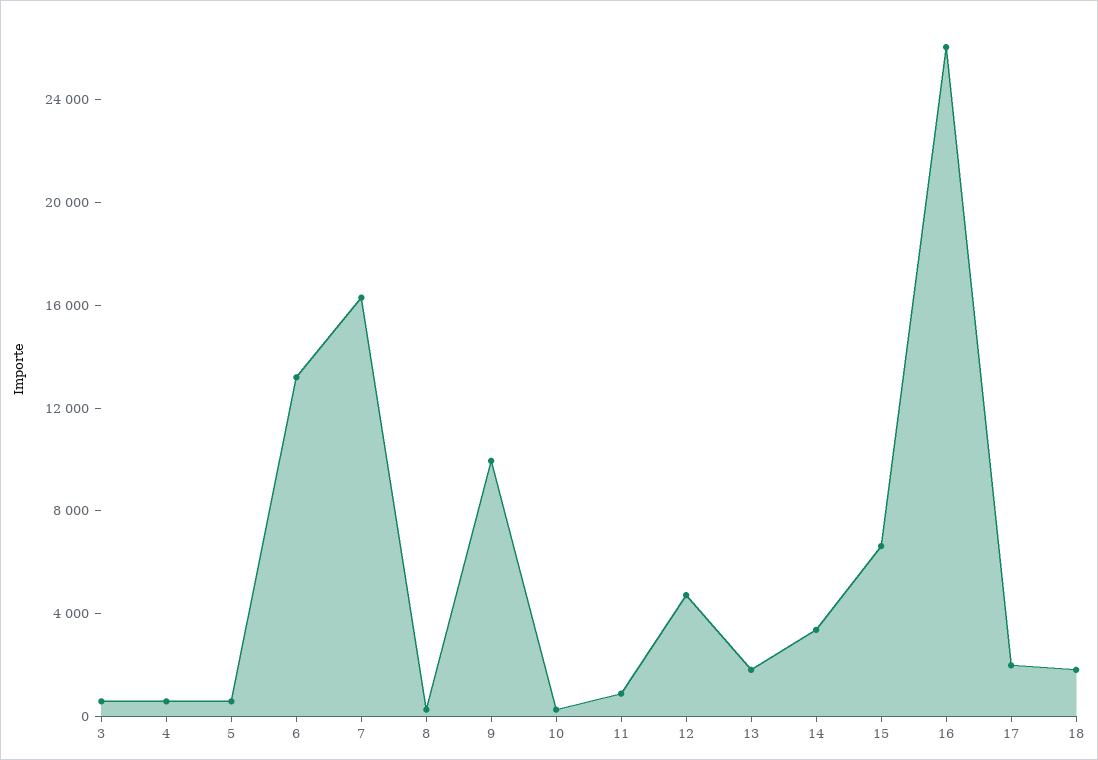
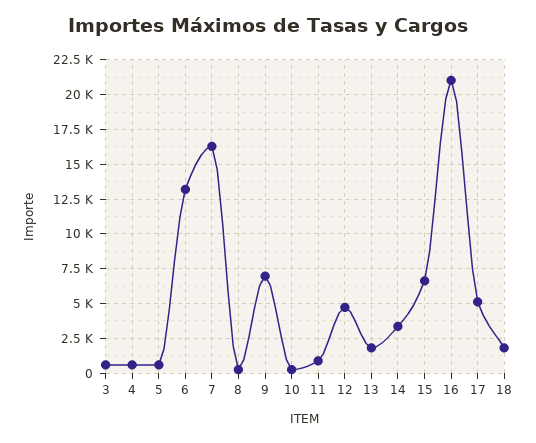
9: 10000 -> 7000
16: 26000 -> 21000
17: 2000 -> 5000

